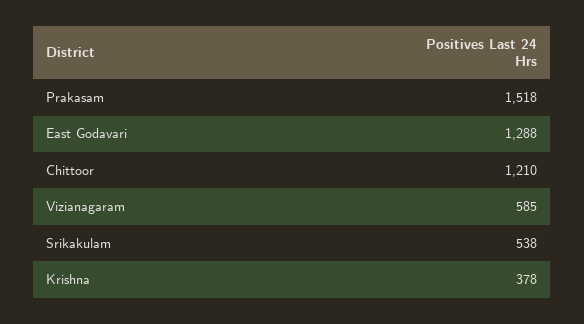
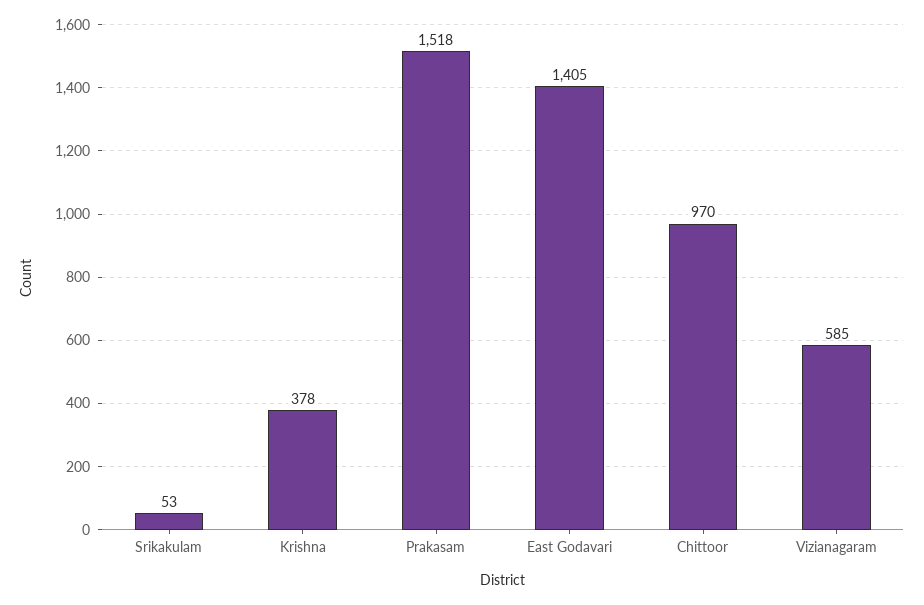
East Godavari: 1288 -> 1405
Chittoor: 1210 -> 970
Srikakulam: 538 -> 53

